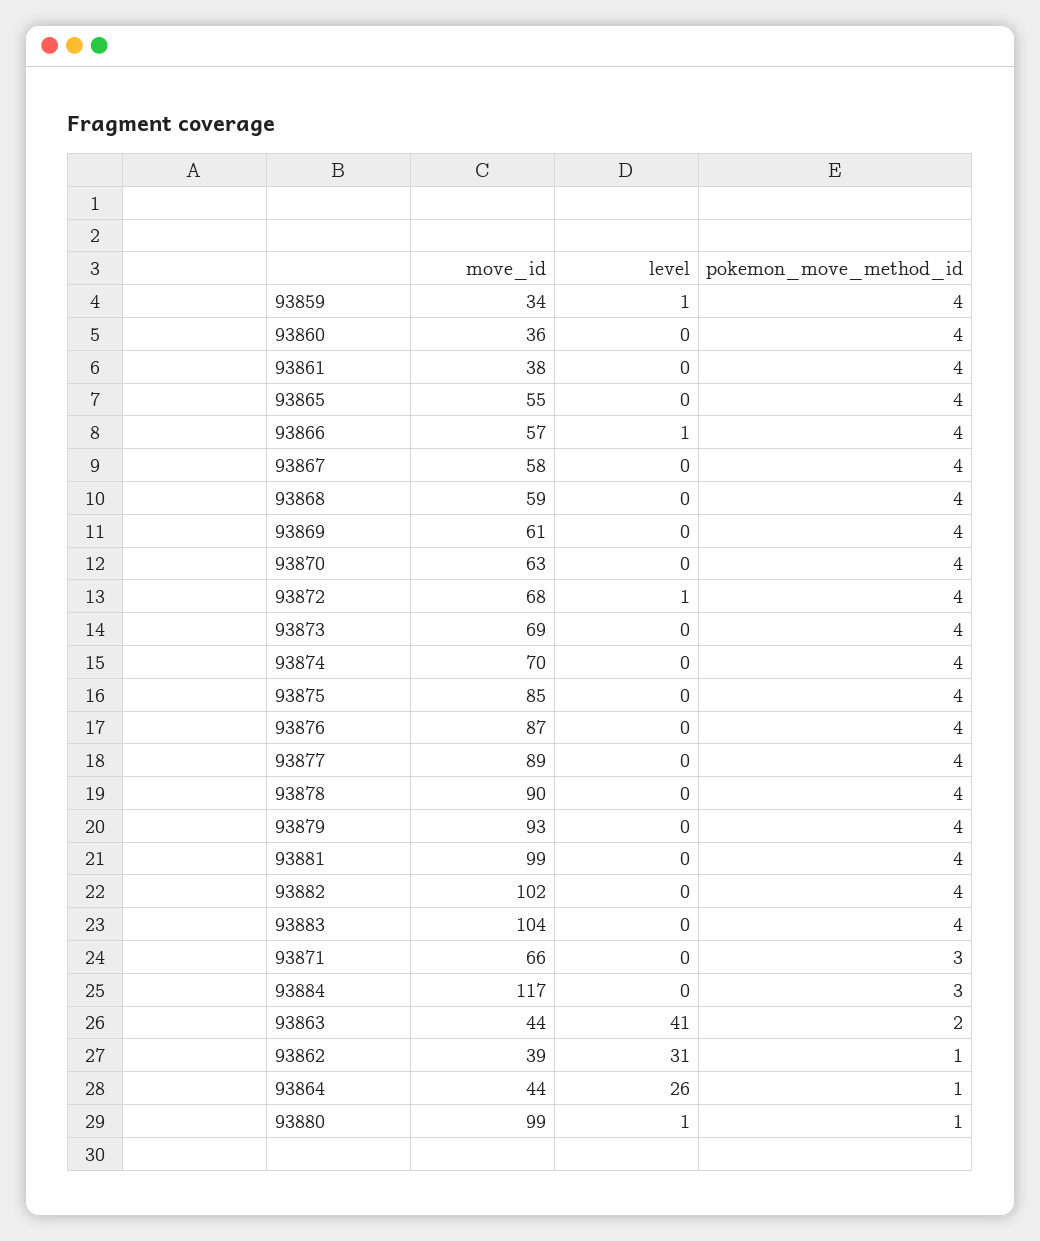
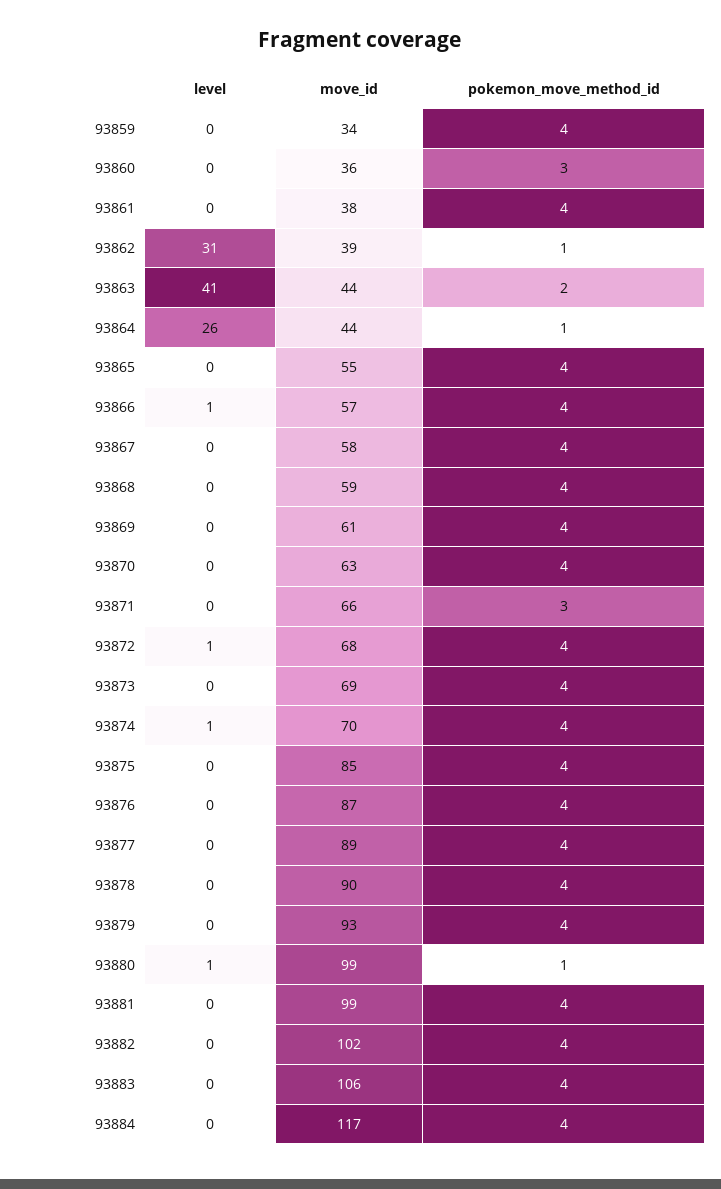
level, 93859: 1 -> 0
pokemon_move_method_id, 93860: 4 -> 3
level, 93874: 0 -> 1
move_id, 93883: 104 -> 106
pokemon_move_method_id, 93884: 3 -> 4

